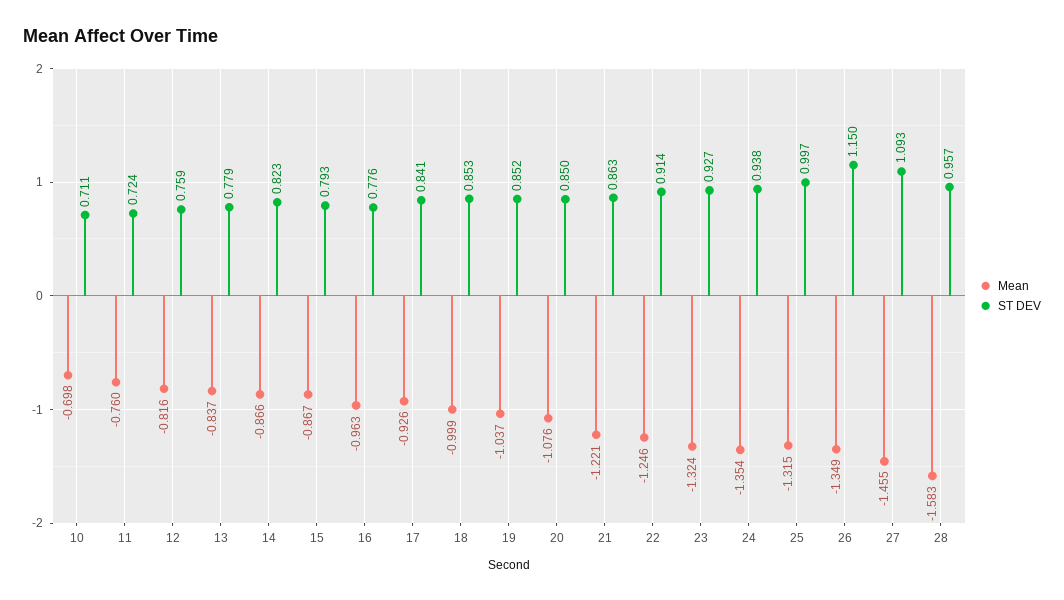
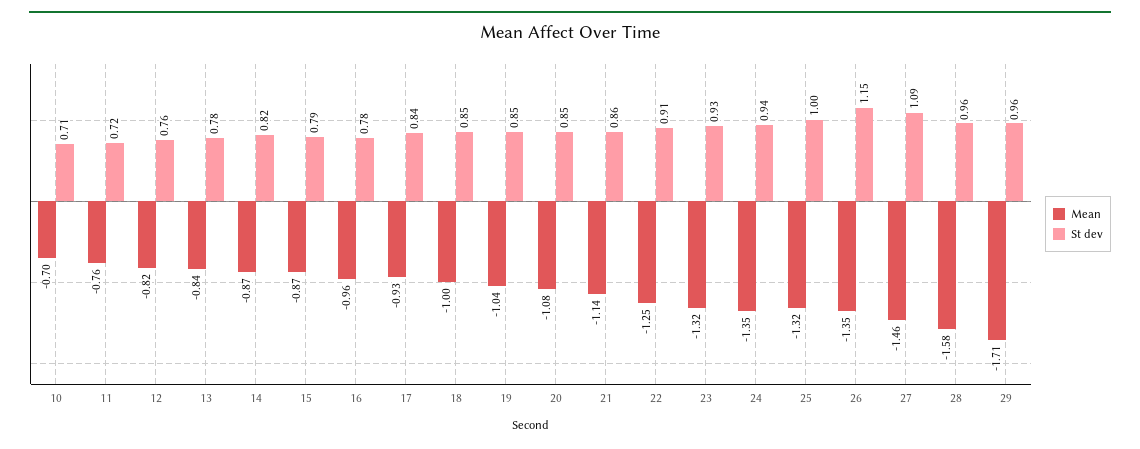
Mean, 21: -1.221 -> -1.14
Mean, 29: none -> -1.71
ST DEV, 29: none -> 0.96

